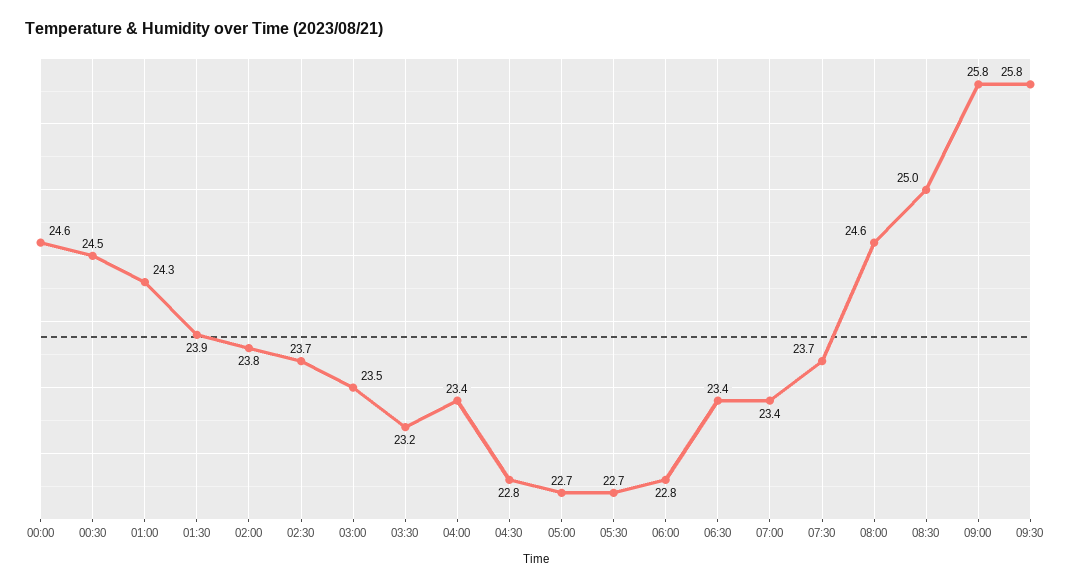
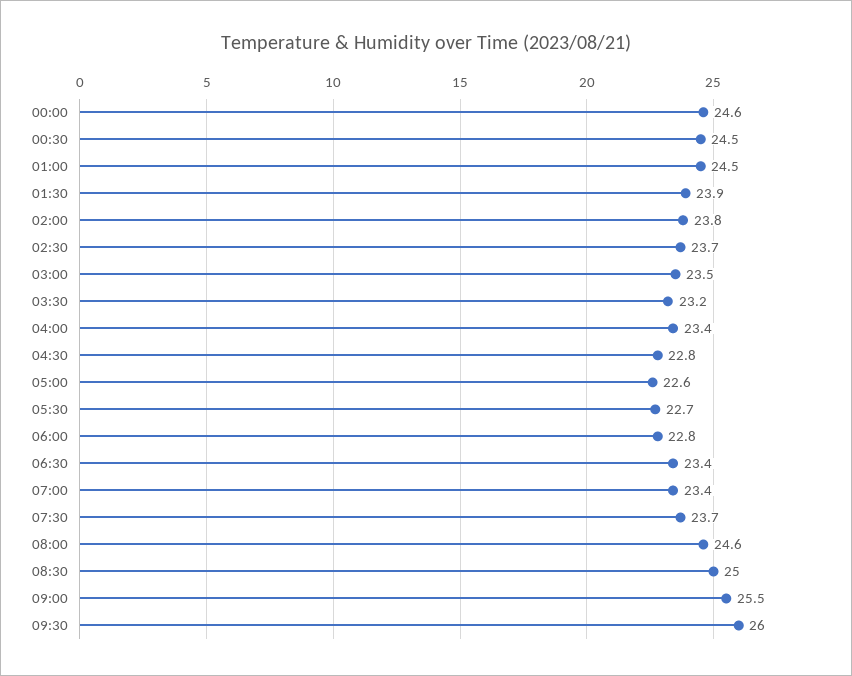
01:00: 24.3 -> 24.5
05:00: 22.7 -> 22.6
09:00: 25.8 -> 25.5
09:30: 25.8 -> 26

